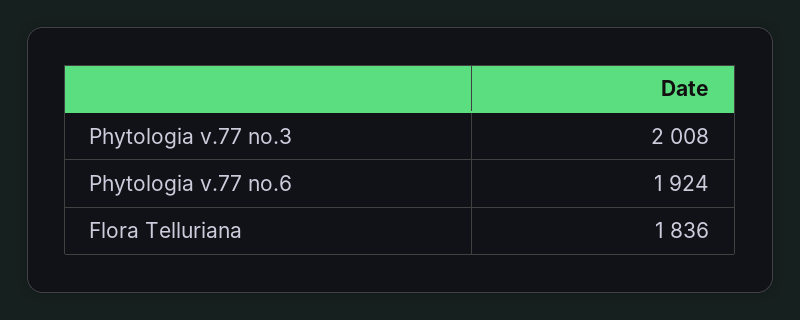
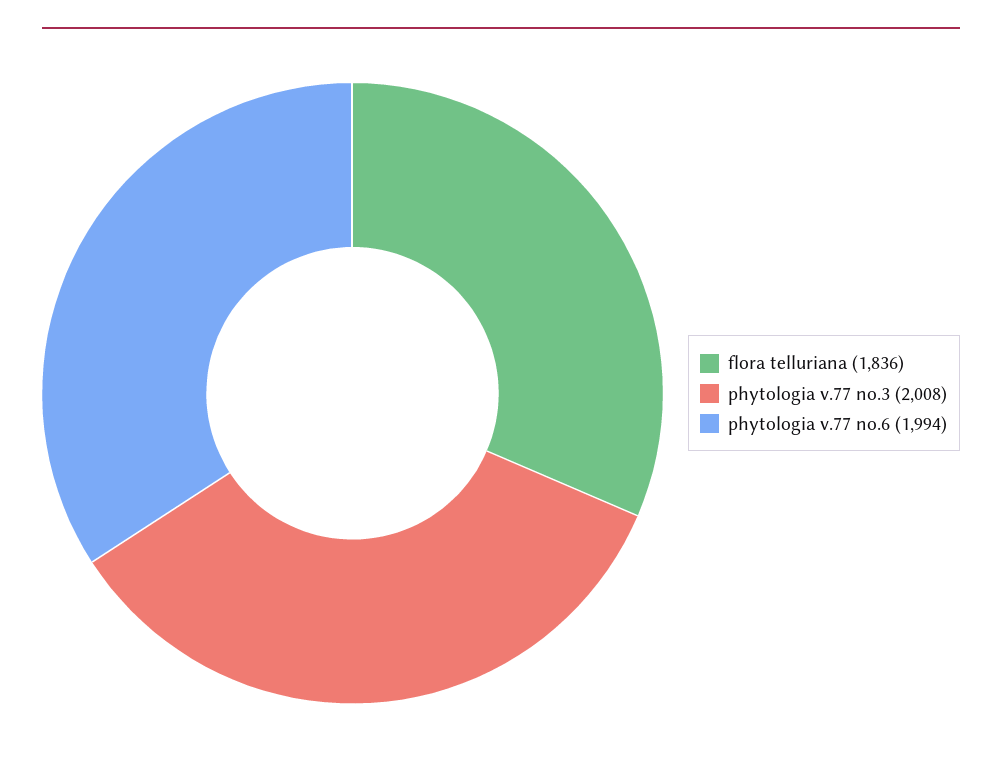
Phytologia v.77 no.6: 1924 -> 1994

